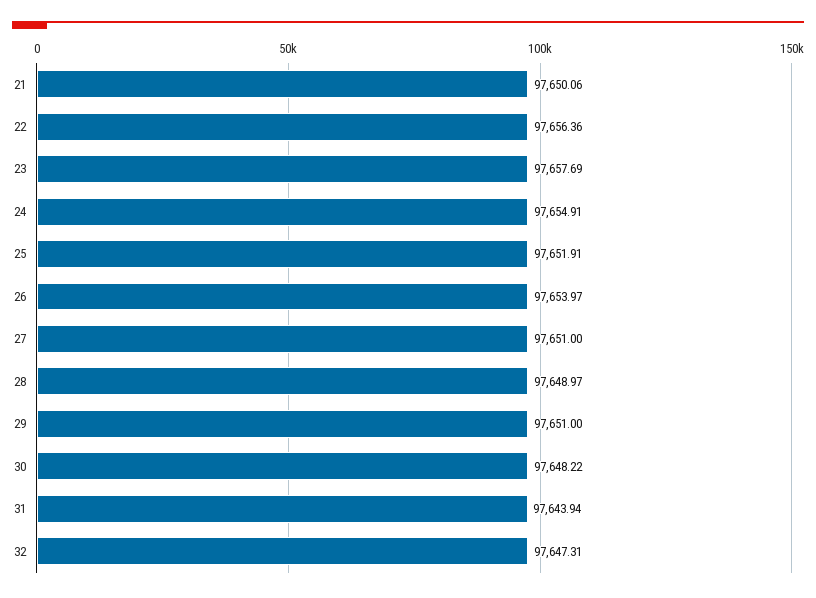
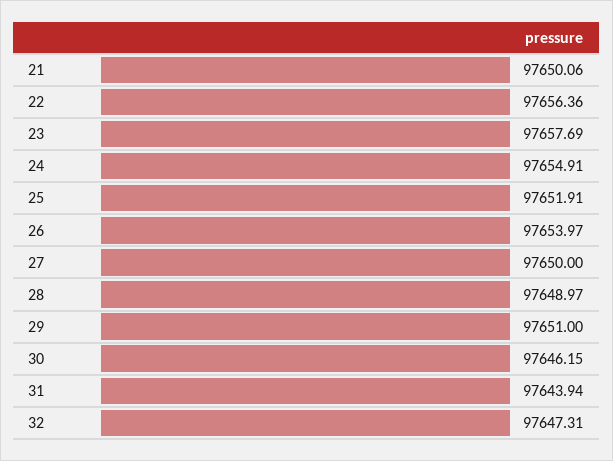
27: 97651 -> 97650
30: 97648.22 -> 97646.15

